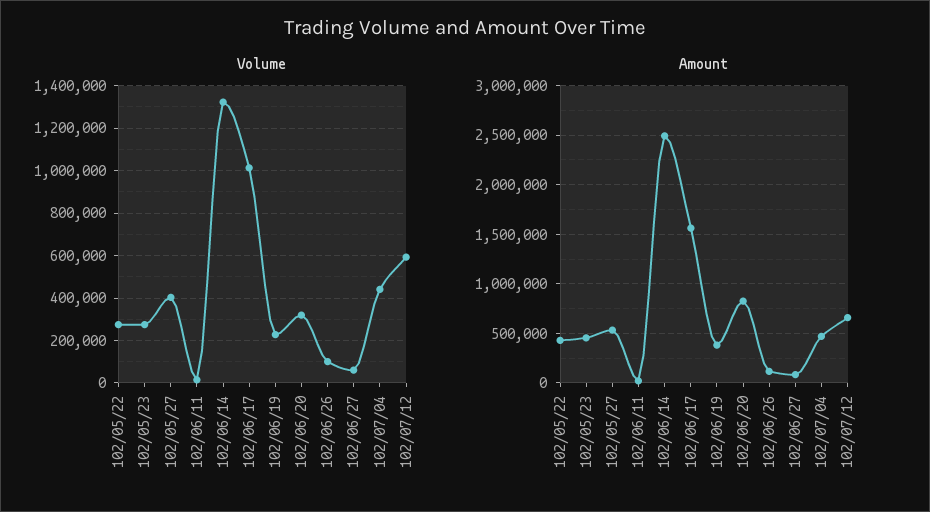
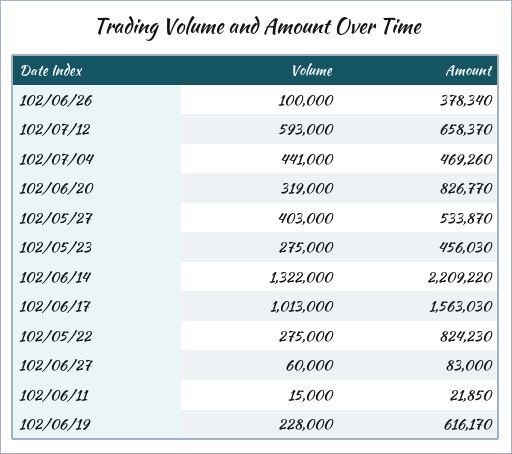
Amount, 102/05/22: 400000 -> 824230
Amount, 102/06/14: 2500000 -> 2209220
Amount, 102/06/19: 400000 -> 616170
Amount, 102/06/26: 100000 -> 378340

